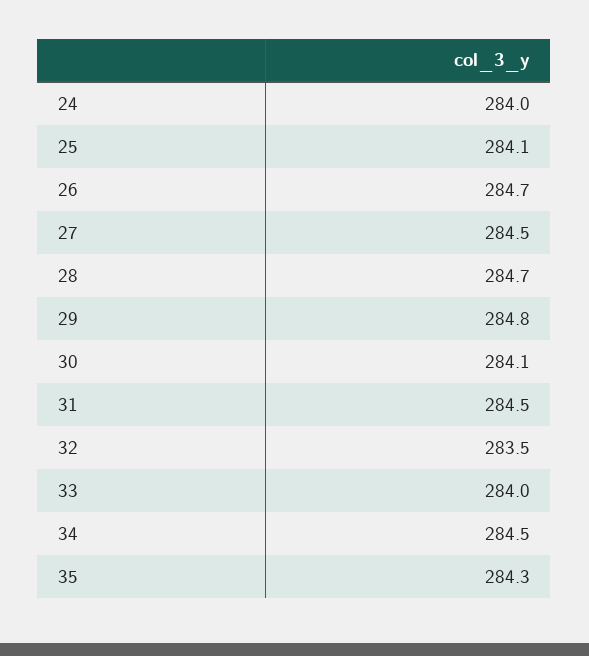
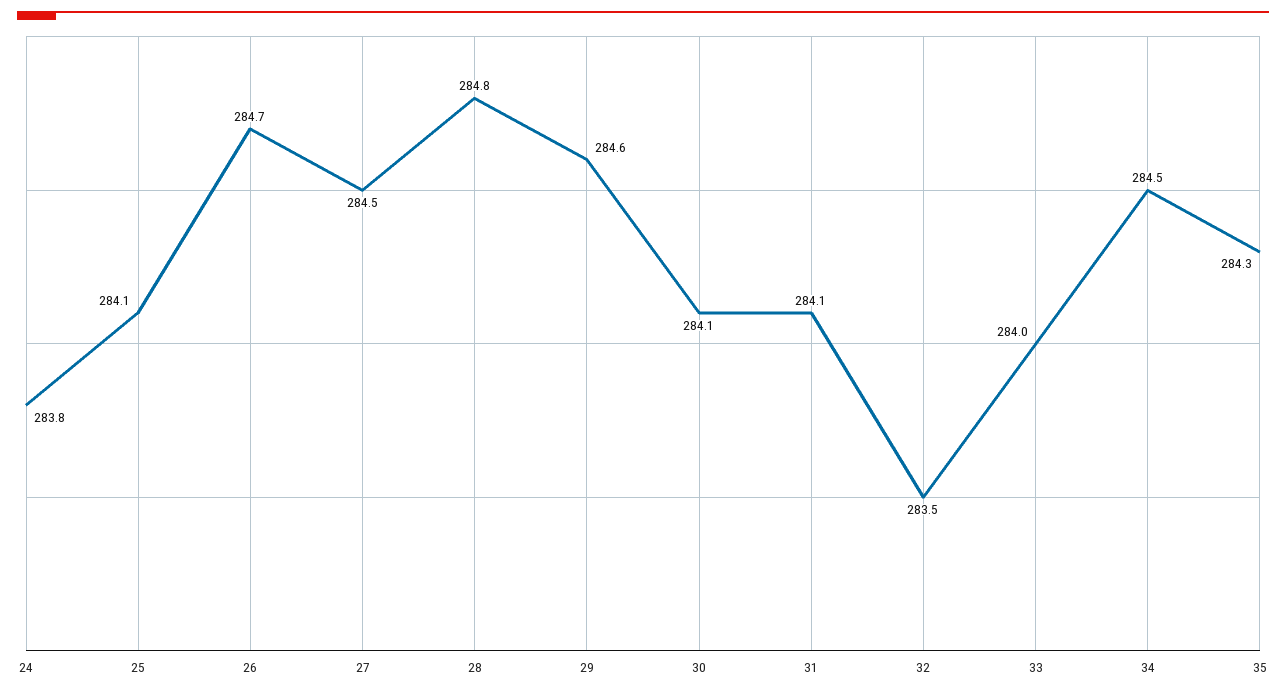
24: 284 -> 283.8
28: 284.7 -> 284.8
29: 284.8 -> 284.6
31: 284.5 -> 284.1

